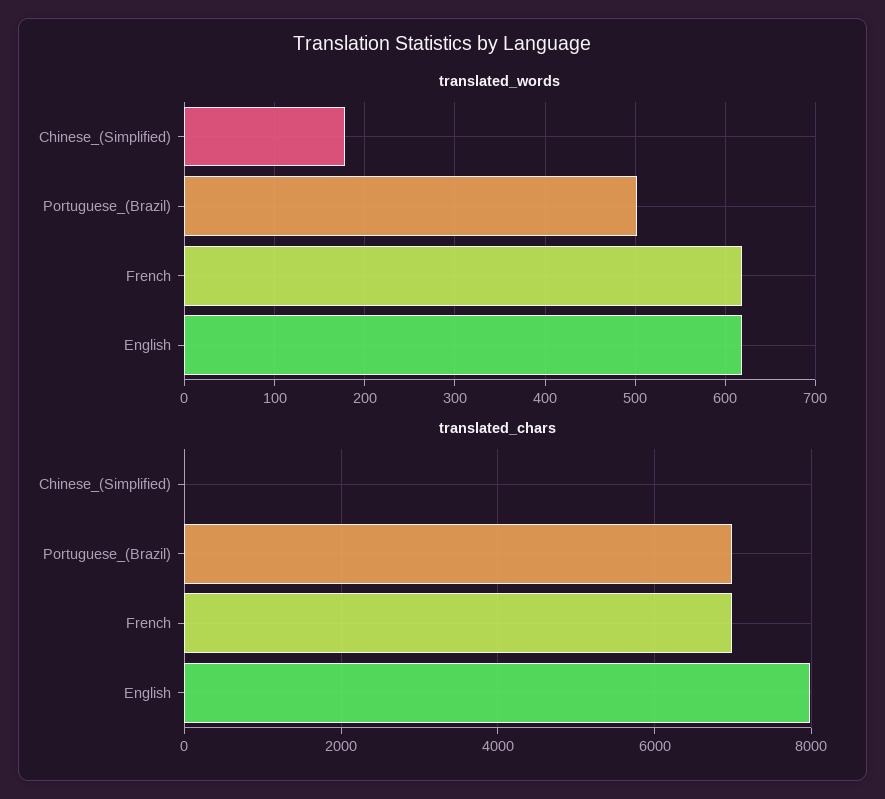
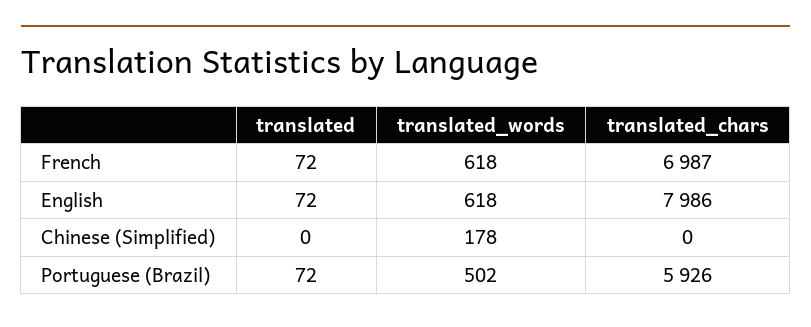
translated_chars, Portuguese_(Brazil): 7000 -> 5926
translated, French: none -> 72
translated, English: none -> 72
translated, Chinese_(Simplified): none -> 0
translated, Portuguese_(Brazil): none -> 72

